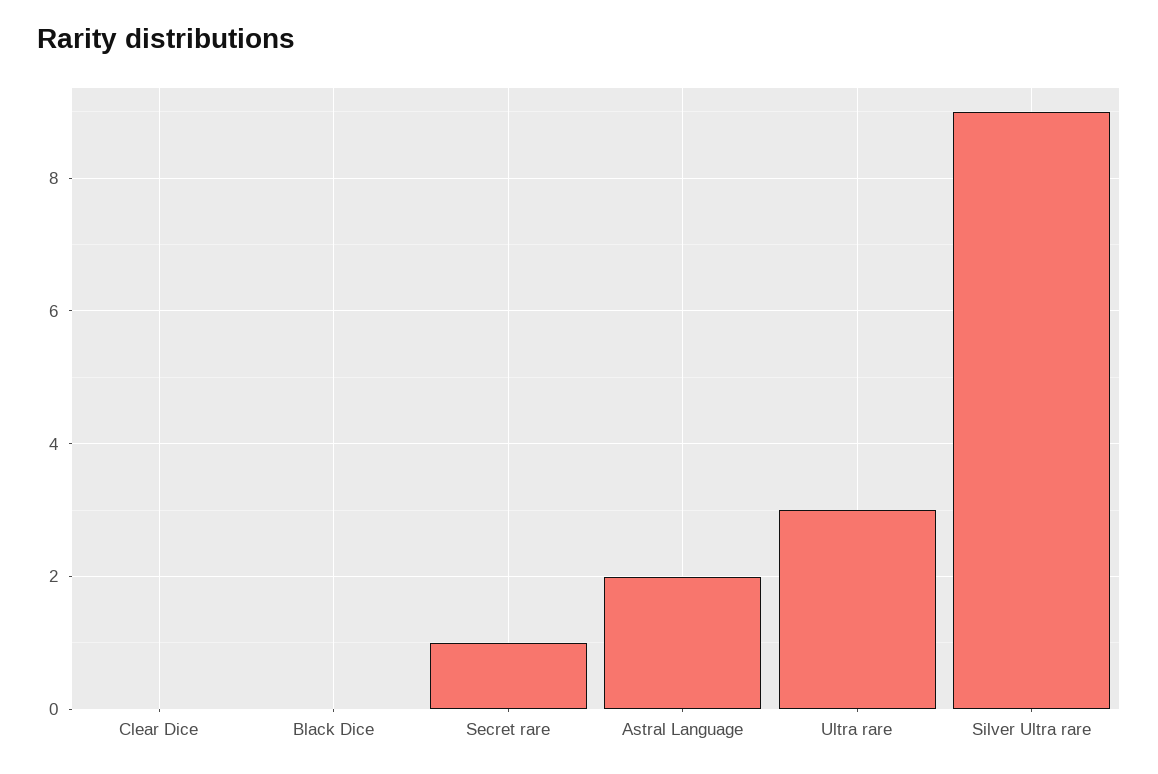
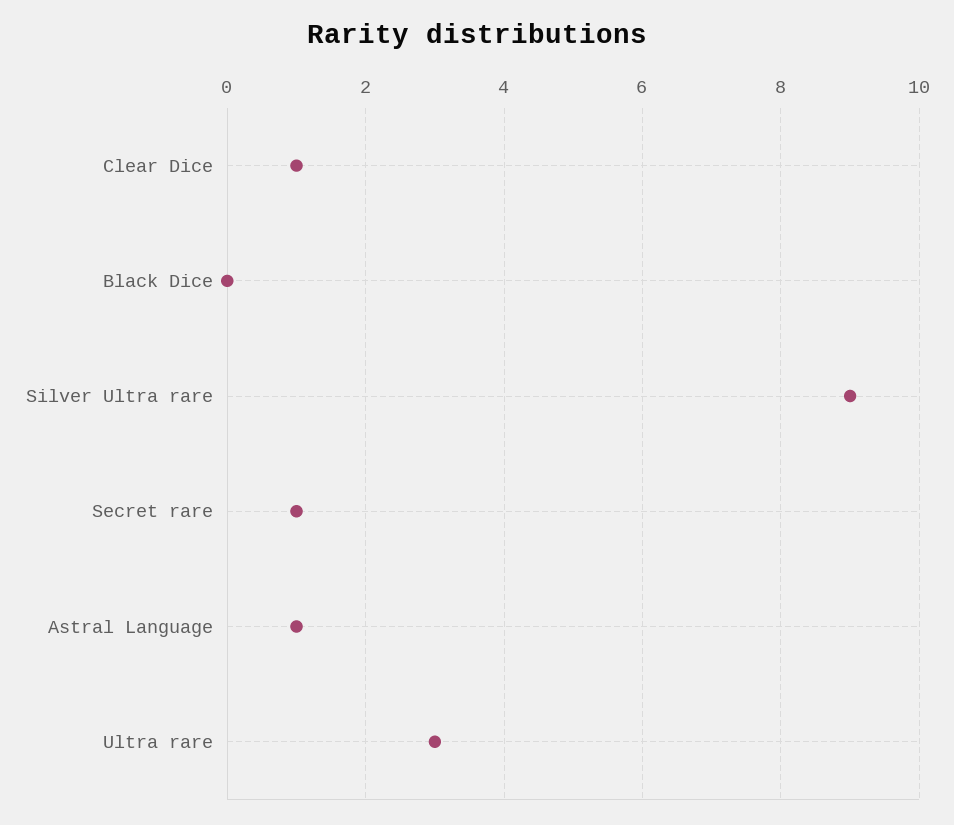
Clear Dice: 0 -> 1
Astral Language: 2 -> 1

